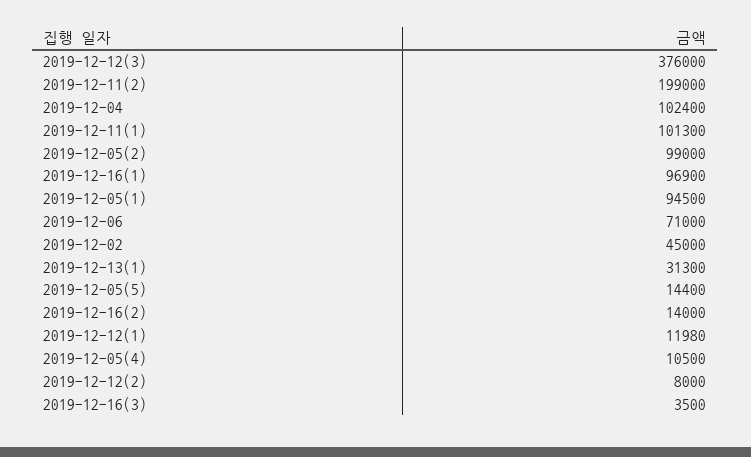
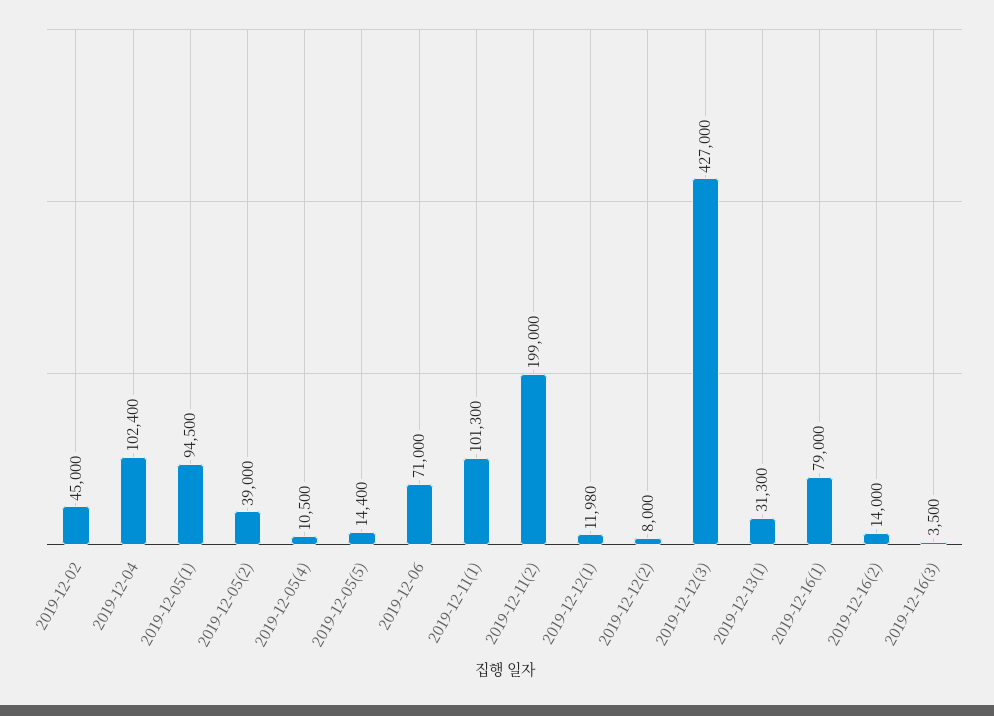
2019-12-12(3): 376000 -> 427000
2019-12-05(2): 99000 -> 39000
2019-12-16(1): 96900 -> 79000

